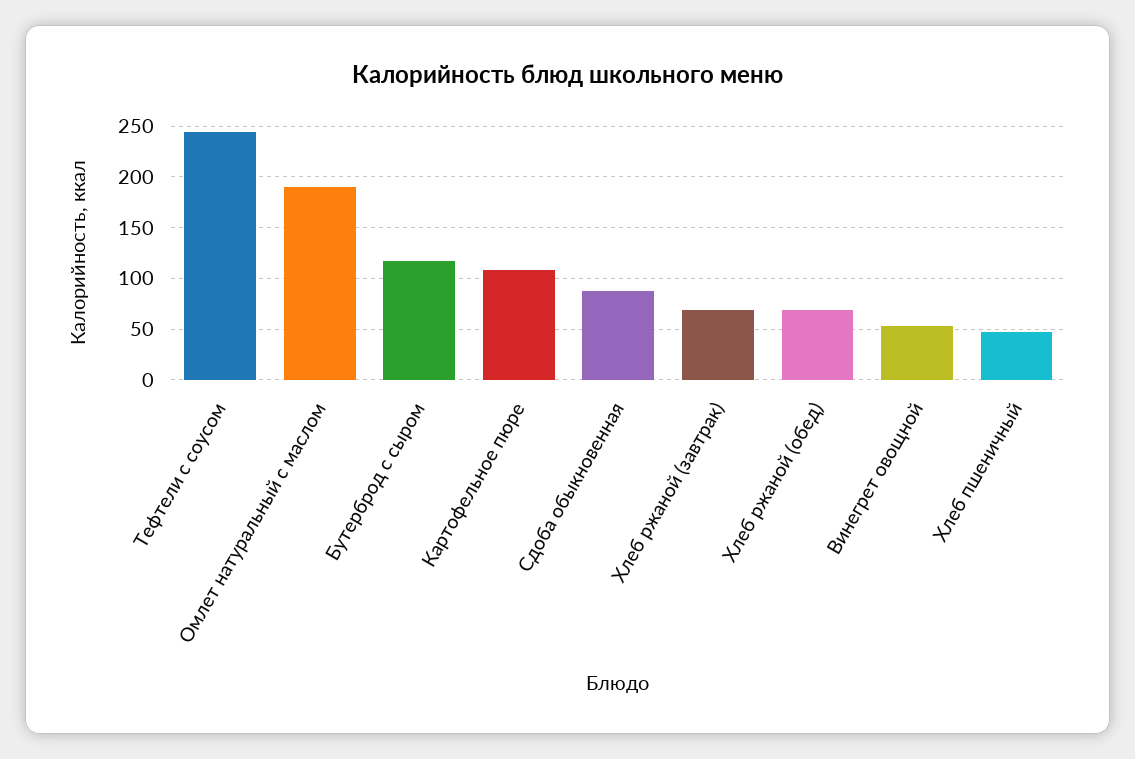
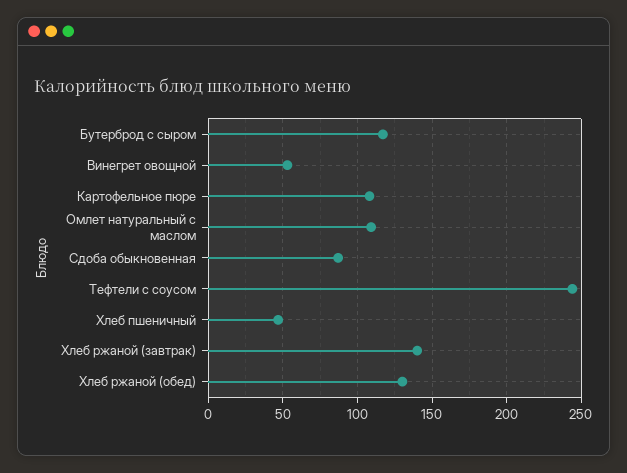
Омлет натуральный с маслом: 190 -> 110
Хлеб ржаной (завтрак): 70 -> 140
Хлеб ржаной (обед): 70 -> 130

